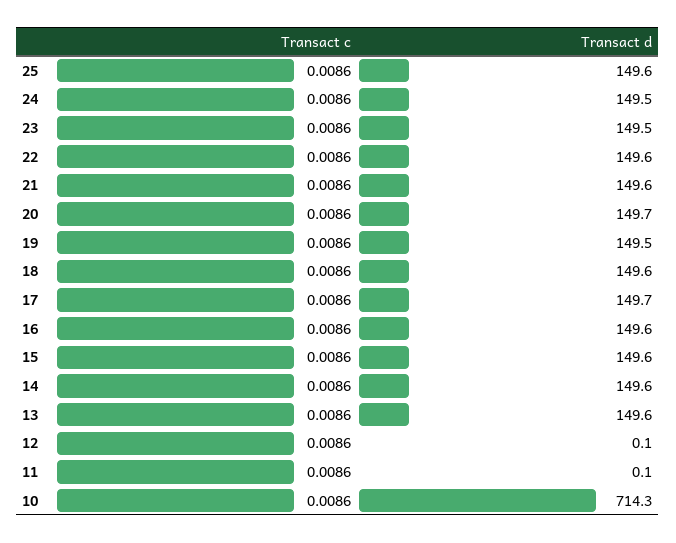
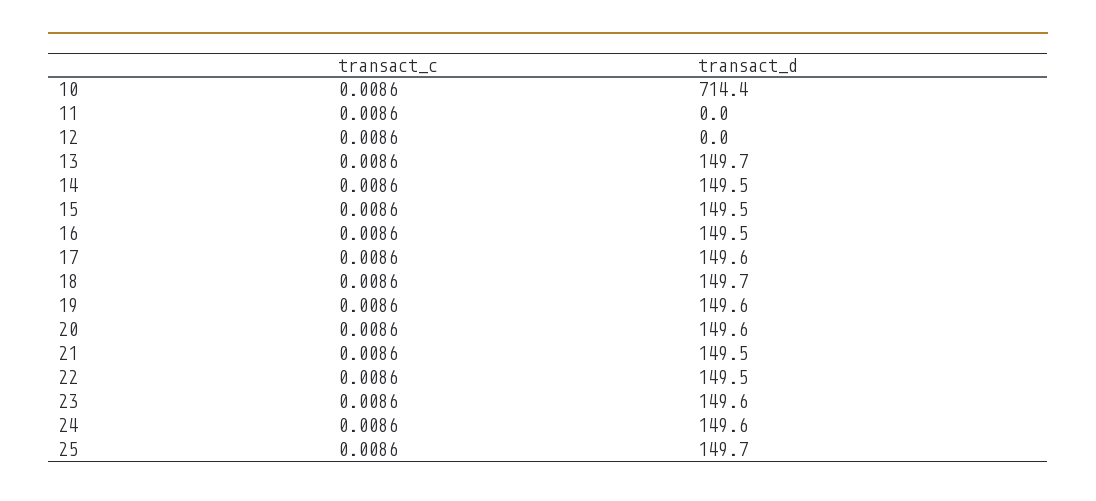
Transact d, 25: 149.6 -> 149.7
Transact d, 24: 149.5 -> 149.6
Transact d, 23: 149.5 -> 149.6
Transact d, 22: 149.6 -> 149.5
Transact d, 21: 149.6 -> 149.5
Transact d, 20: 149.7 -> 149.6
Transact d, 19: 149.5 -> 149.6
Transact d, 18: 149.6 -> 149.7
Transact d, 17: 149.7 -> 149.6
Transact d, 16: 149.6 -> 149.5
Transact d, 15: 149.6 -> 149.5
Transact d, 14: 149.6 -> 149.5
Transact d, 13: 149.6 -> 149.7
Transact d, 12: 0.1 -> 0
Transact d, 11: 0.1 -> 0
Transact d, 10: 714.3 -> 714.4

